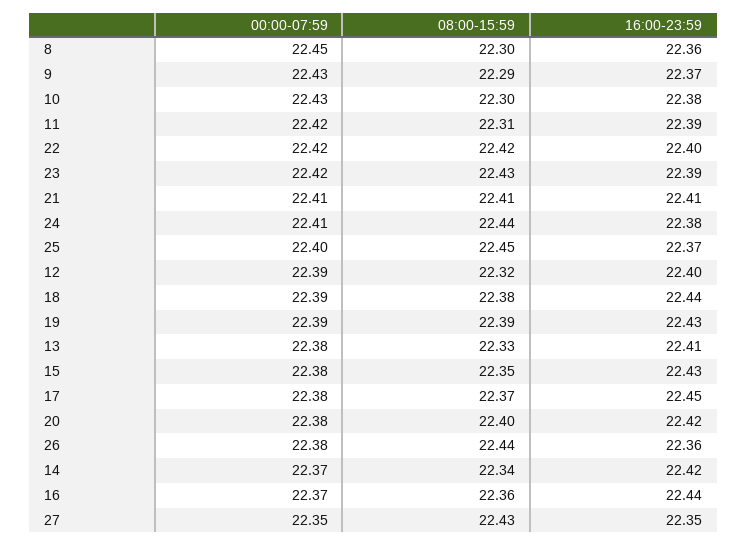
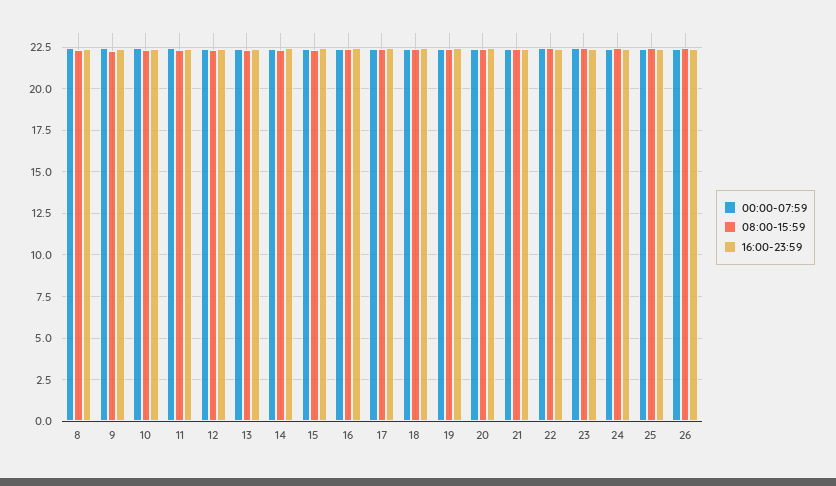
00:00-07:59, 27: 22.35 -> none
08:00-15:59, 27: 22.43 -> none
16:00-23:59, 27: 22.35 -> none

